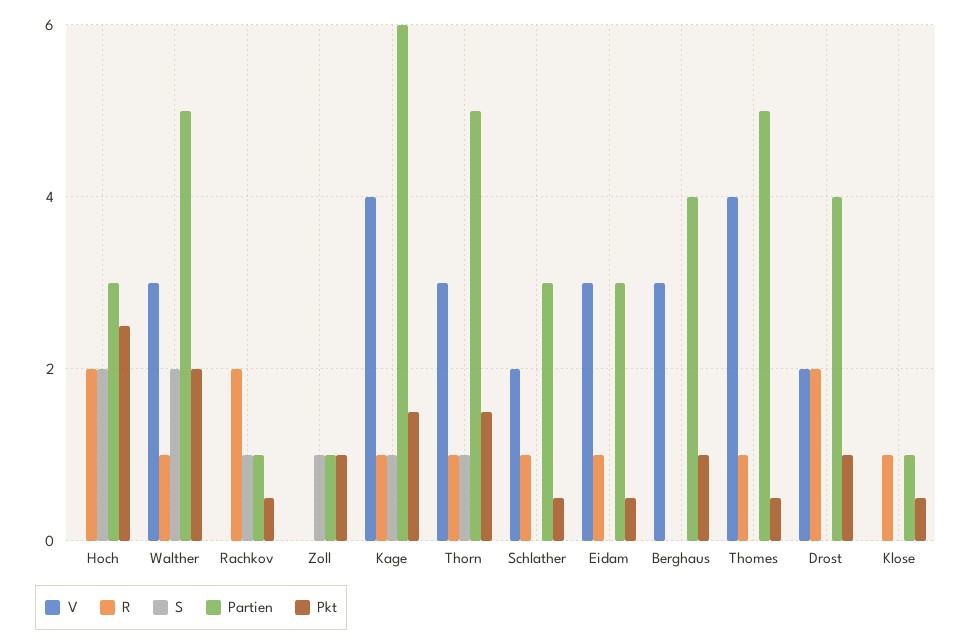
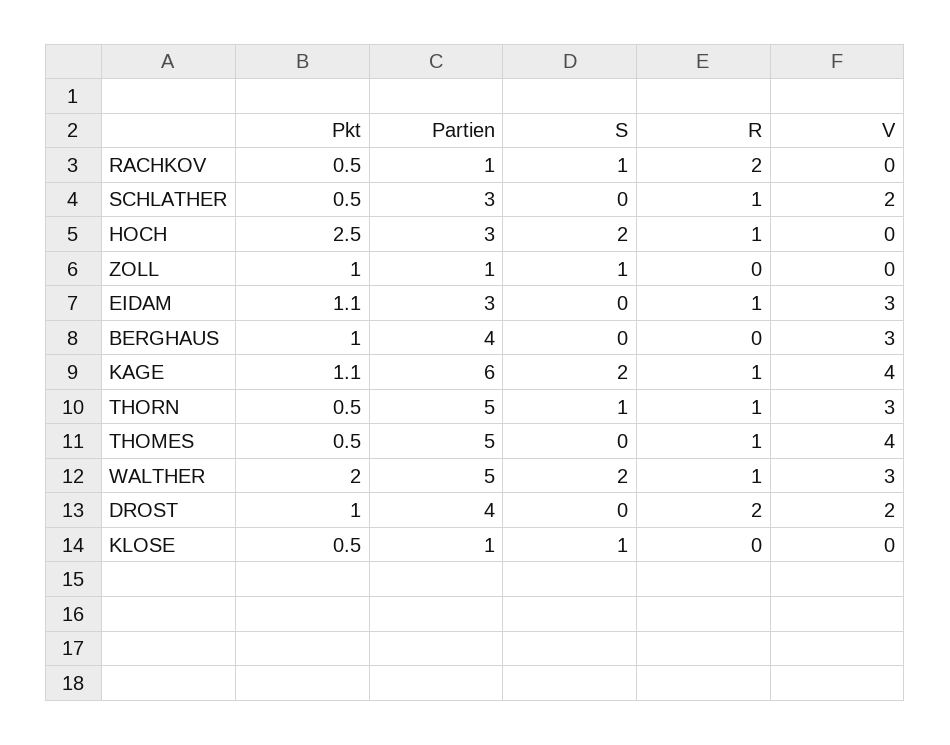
R, Hoch: 2 -> 1
S, Kage: 1 -> 2
Pkt, Kage: 1.5 -> 1.1
Pkt, Thorn: 1.5 -> 0.5
Pkt, Eidam: 0.5 -> 1.1
R, Klose: 1 -> 0
S, Klose: 0 -> 1

